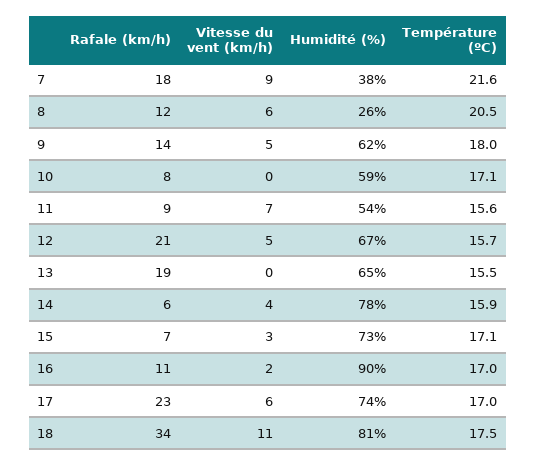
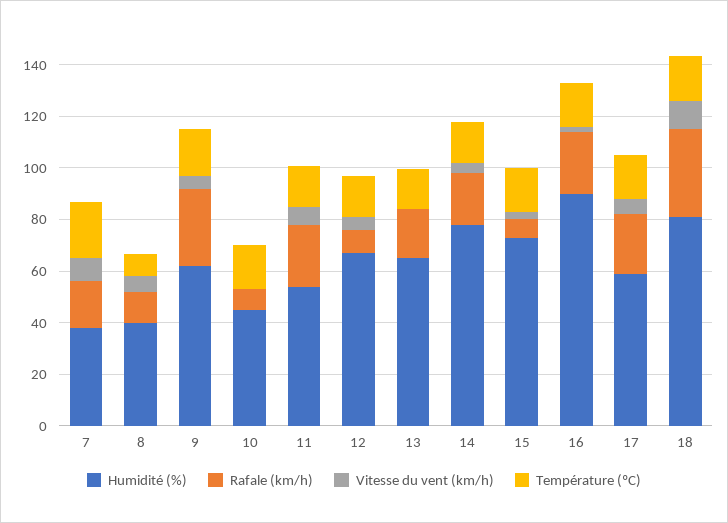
Humidité (%), 8: 26 -> 40
Température (ºC), 8: 20.5 -> 10
Rafale (km/h), 9: 14 -> 30
Humidité (%), 10: 59 -> 45
Rafale (km/h), 11: 9 -> 25
Rafale (km/h), 12: 21 -> 10
Rafale (km/h), 14: 6 -> 20
Rafale (km/h), 16: 11 -> 25
Humidité (%), 17: 74 -> 60

